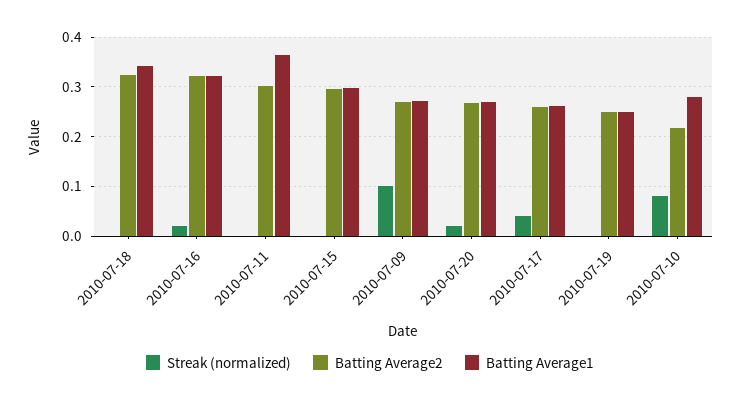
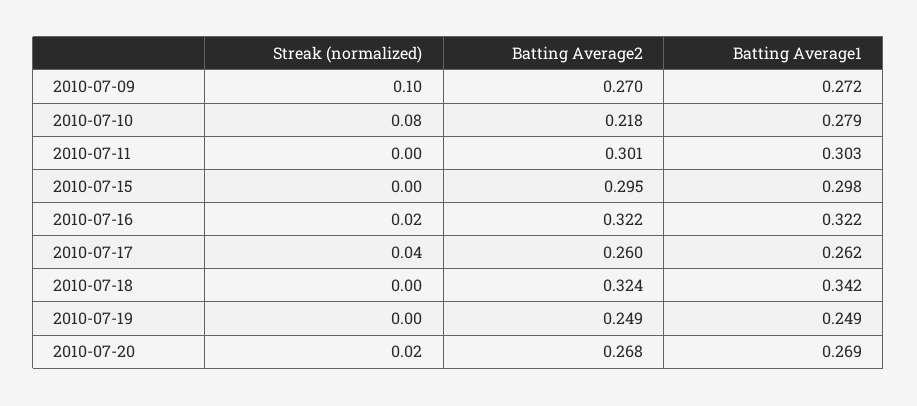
Batting Average1, 2010-07-11: 0.36 -> 0.303

